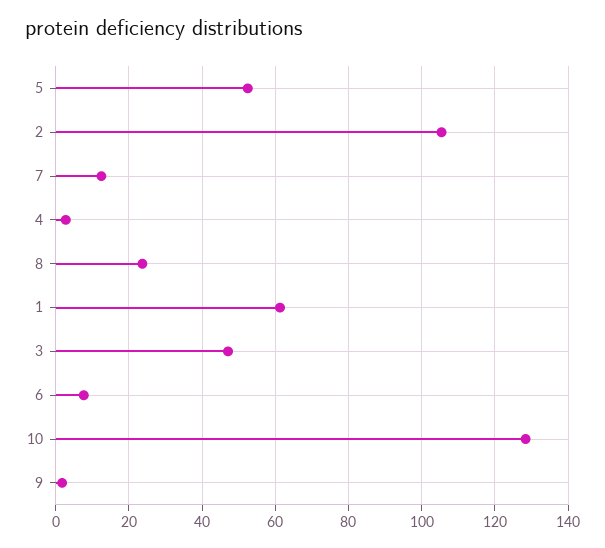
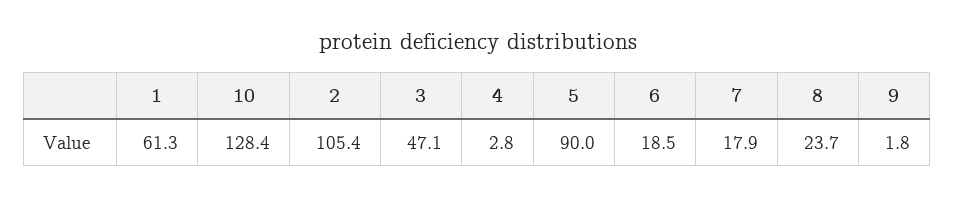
5: 52 -> 90
7: 12 -> 17.9
6: 8 -> 18.5

